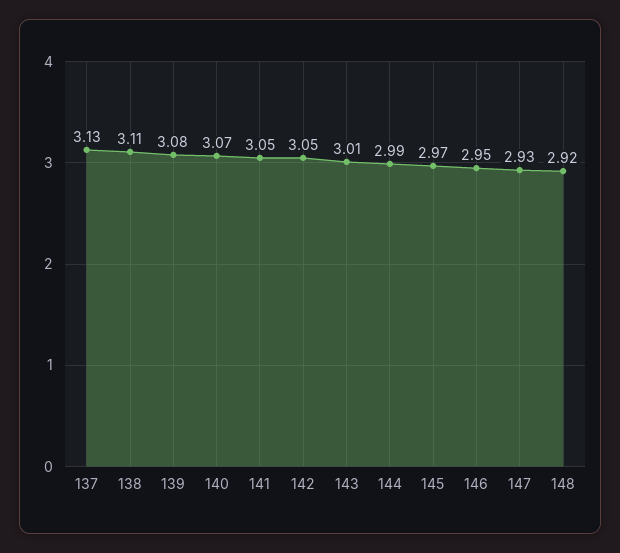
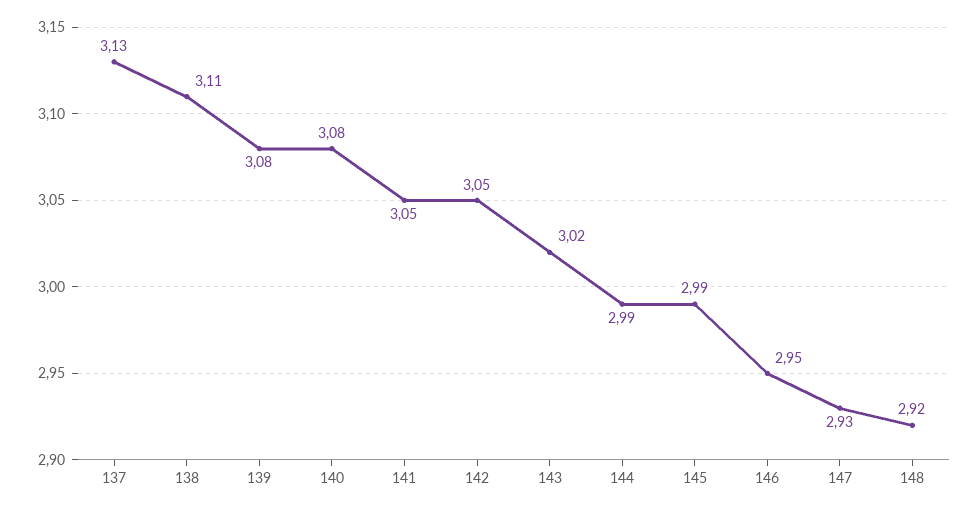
140: 3.07 -> 3.08
143: 3.01 -> 3.02
145: 2.97 -> 2.99

